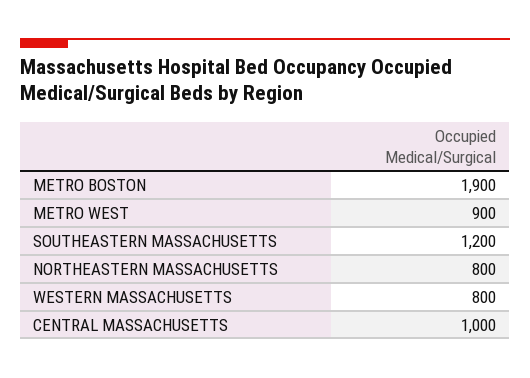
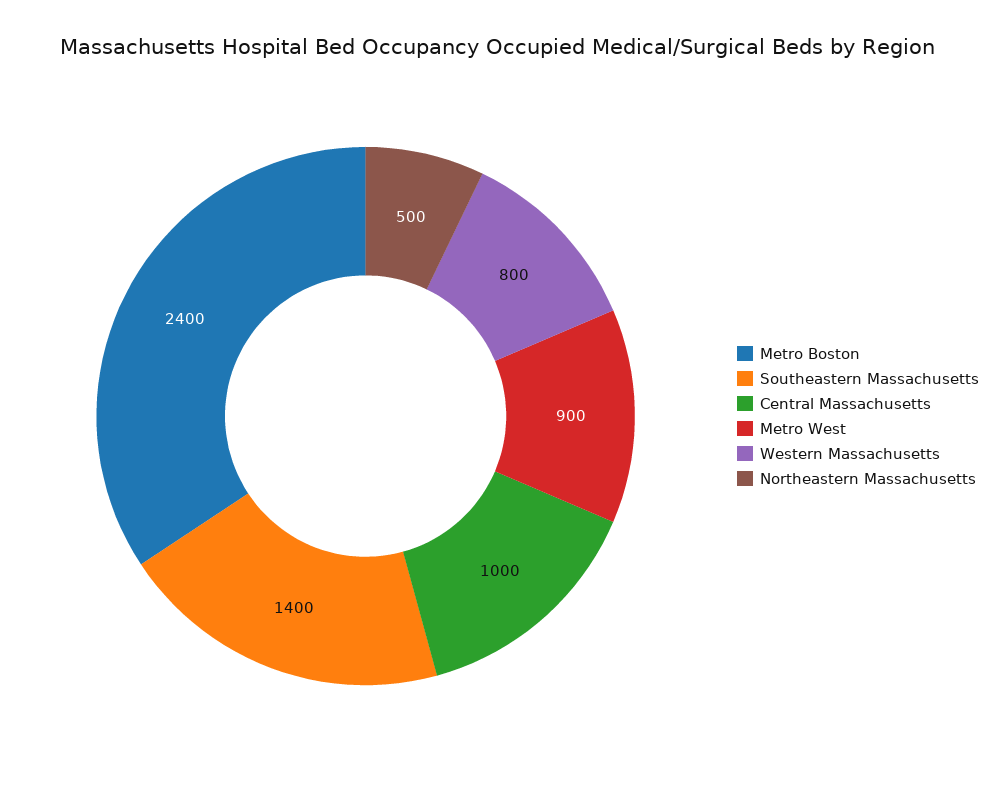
METRO BOSTON: 1900 -> 2400
SOUTHEASTERN MASSACHUSETTS: 1200 -> 1400
NORTHEASTERN MASSACHUSETTS: 800 -> 500

